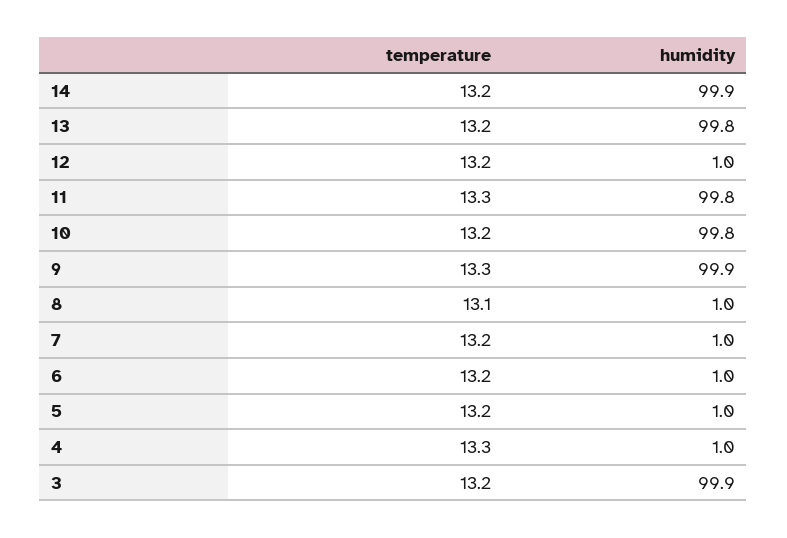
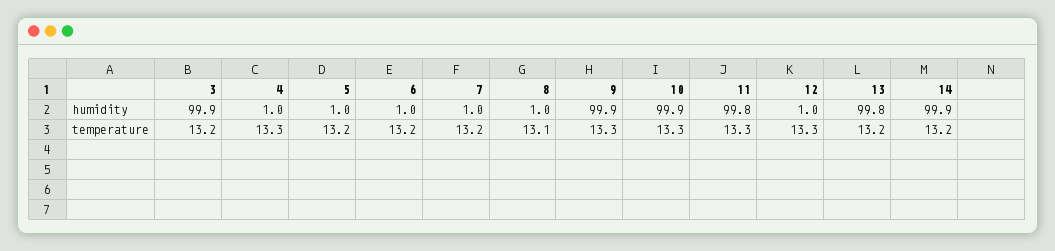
temperature, 12: 13.2 -> 13.3
temperature, 10: 13.2 -> 13.3
humidity, 10: 99.8 -> 99.9

